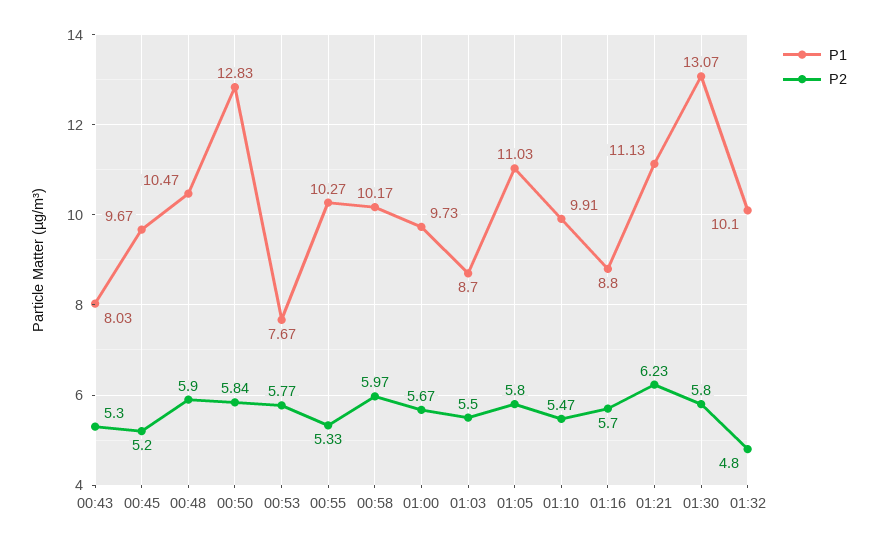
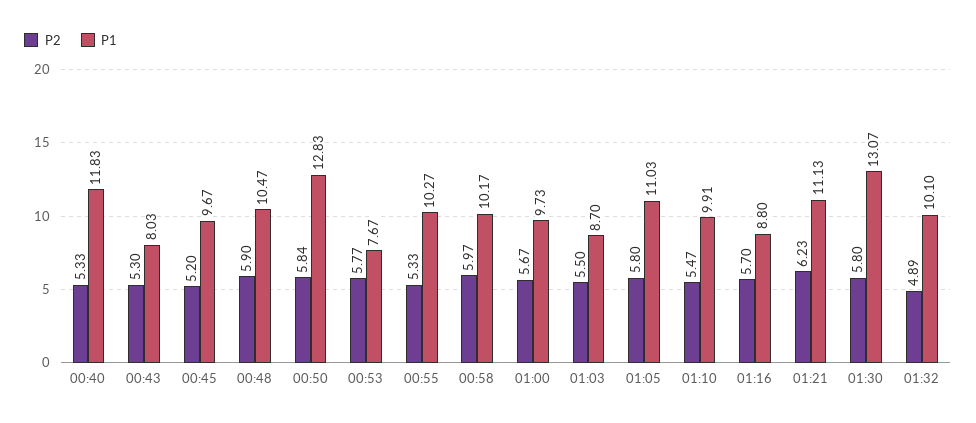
P2, 01:32: 4.8 -> 4.89
P2, 00:40: none -> 5.33
P1, 00:40: none -> 11.83

